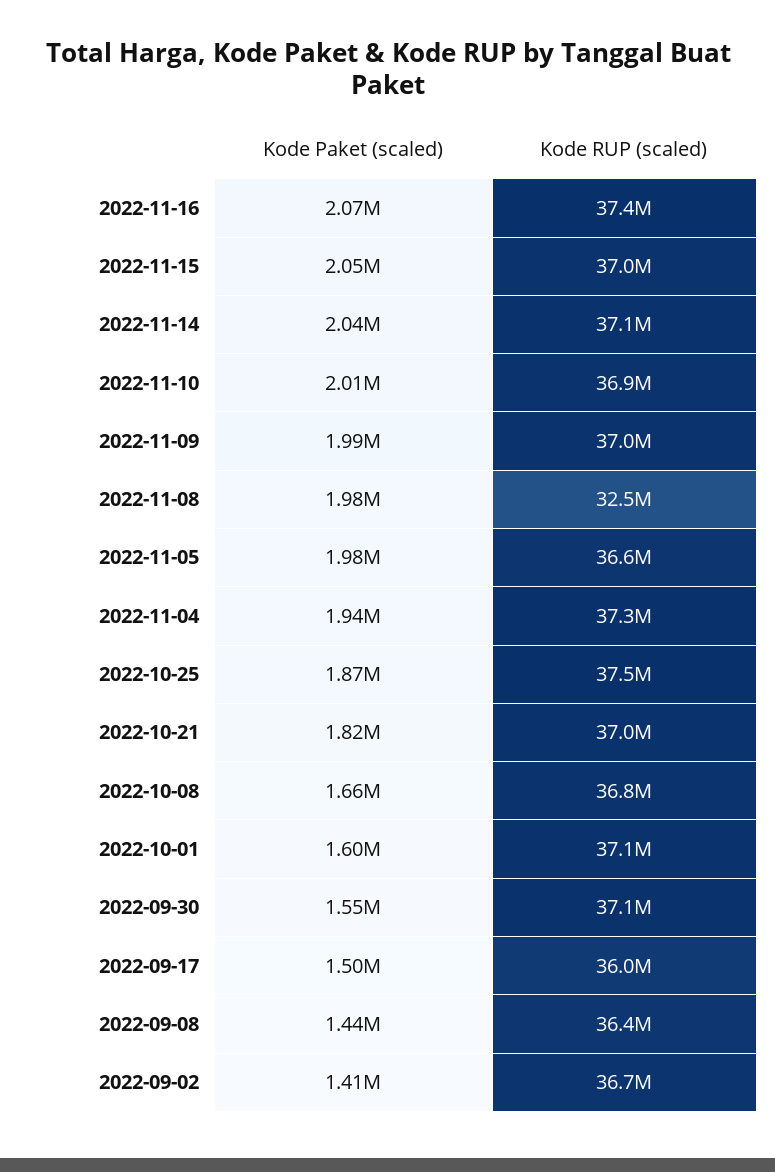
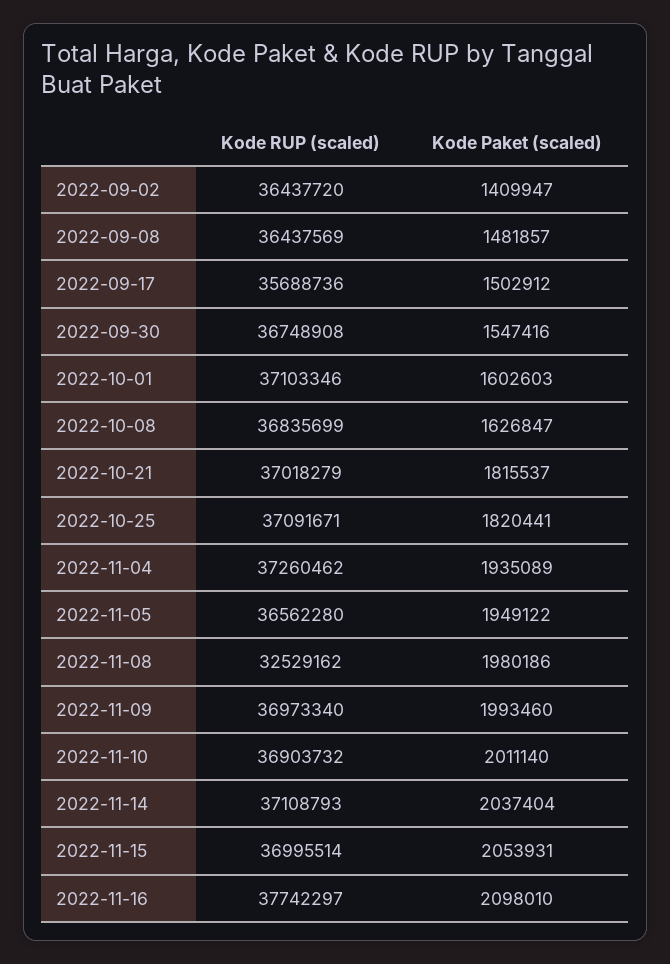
Kode Paket (scaled), 2022-11-16: 2070000 -> 2098010
Kode RUP (scaled), 2022-11-16: 37400000 -> 37742297
Kode Paket (scaled), 2022-11-05: 1980000 -> 1949122
Kode Paket (scaled), 2022-10-25: 1870000 -> 1820441
Kode RUP (scaled), 2022-10-25: 37500000 -> 37091671
Kode Paket (scaled), 2022-10-08: 1660000 -> 1626847
Kode RUP (scaled), 2022-09-30: 37100000 -> 36748908
Kode RUP (scaled), 2022-09-17: 36000000 -> 35688736
Kode Paket (scaled), 2022-09-08: 1440000 -> 1481857
Kode RUP (scaled), 2022-09-02: 36700000 -> 36437720

